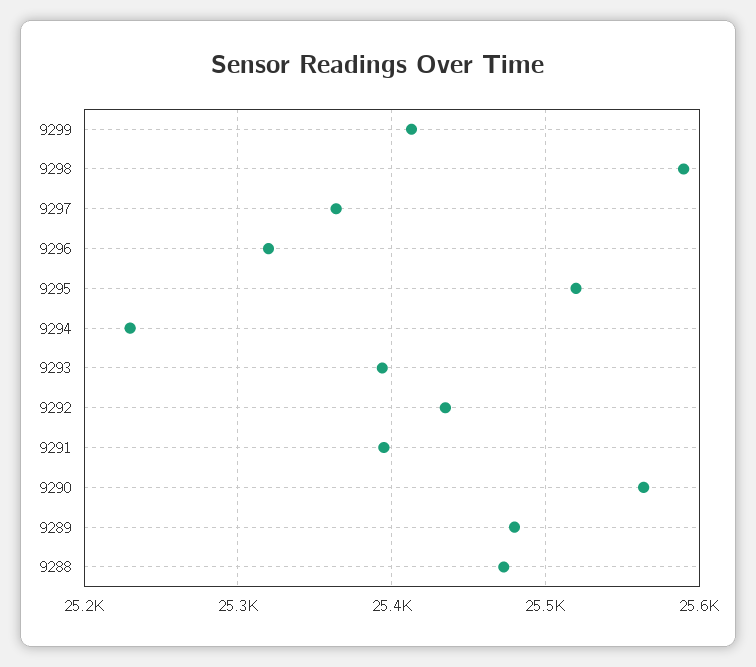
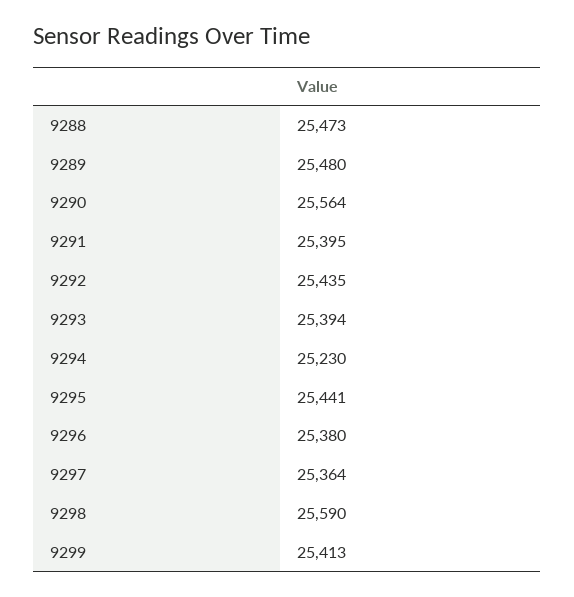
9296: 25320 -> 25380
9295: 25520 -> 25441

